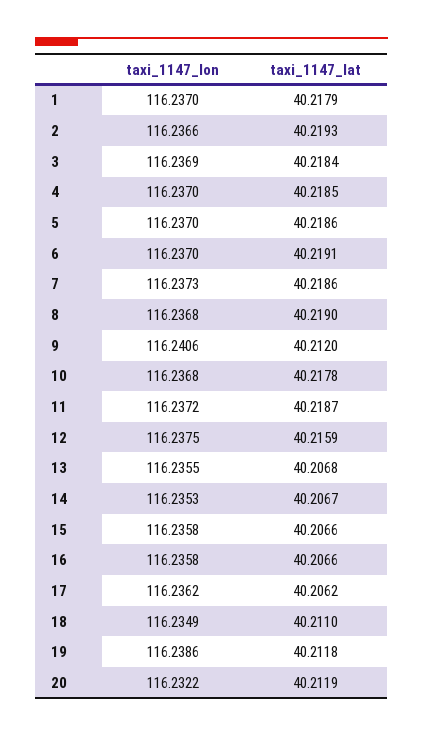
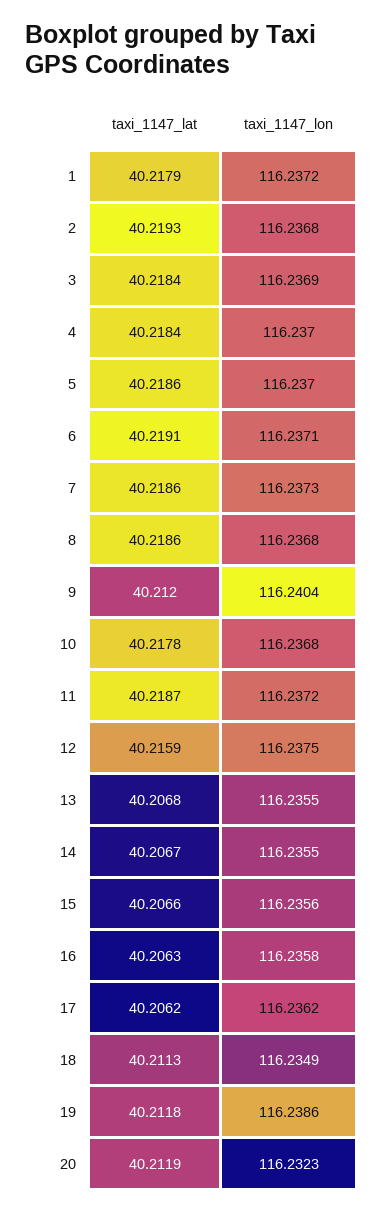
taxi_1147_lon, 1: 116.237 -> 116.2372
taxi_1147_lon, 2: 116.2366 -> 116.2368
taxi_1147_lat, 4: 40.2185 -> 40.2184
taxi_1147_lon, 6: 116.237 -> 116.2371
taxi_1147_lat, 8: 40.219 -> 40.2186
taxi_1147_lon, 9: 116.2406 -> 116.2404
taxi_1147_lon, 14: 116.2353 -> 116.2355
taxi_1147_lon, 15: 116.2358 -> 116.2356
taxi_1147_lat, 16: 40.2066 -> 40.2063
taxi_1147_lat, 18: 40.211 -> 40.2113
taxi_1147_lon, 20: 116.2322 -> 116.2323

